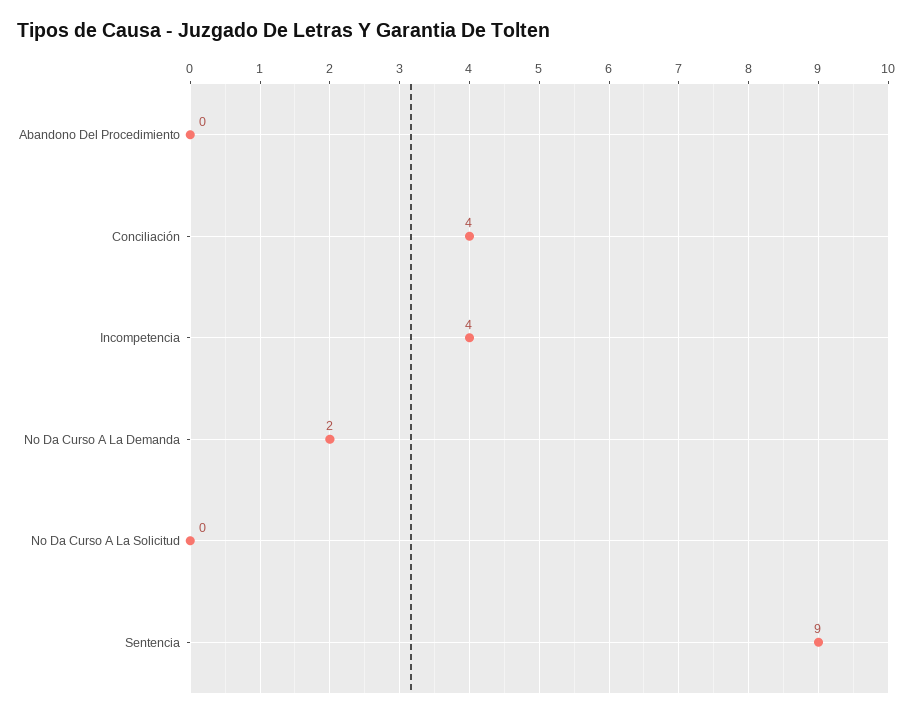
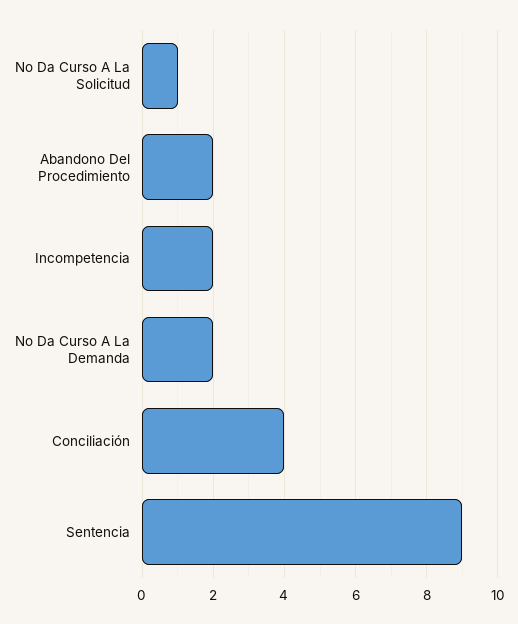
Abandono Del Procedimiento: 0 -> 2
Incompetencia: 4 -> 2
No Da Curso A La Solicitud: 0 -> 1

